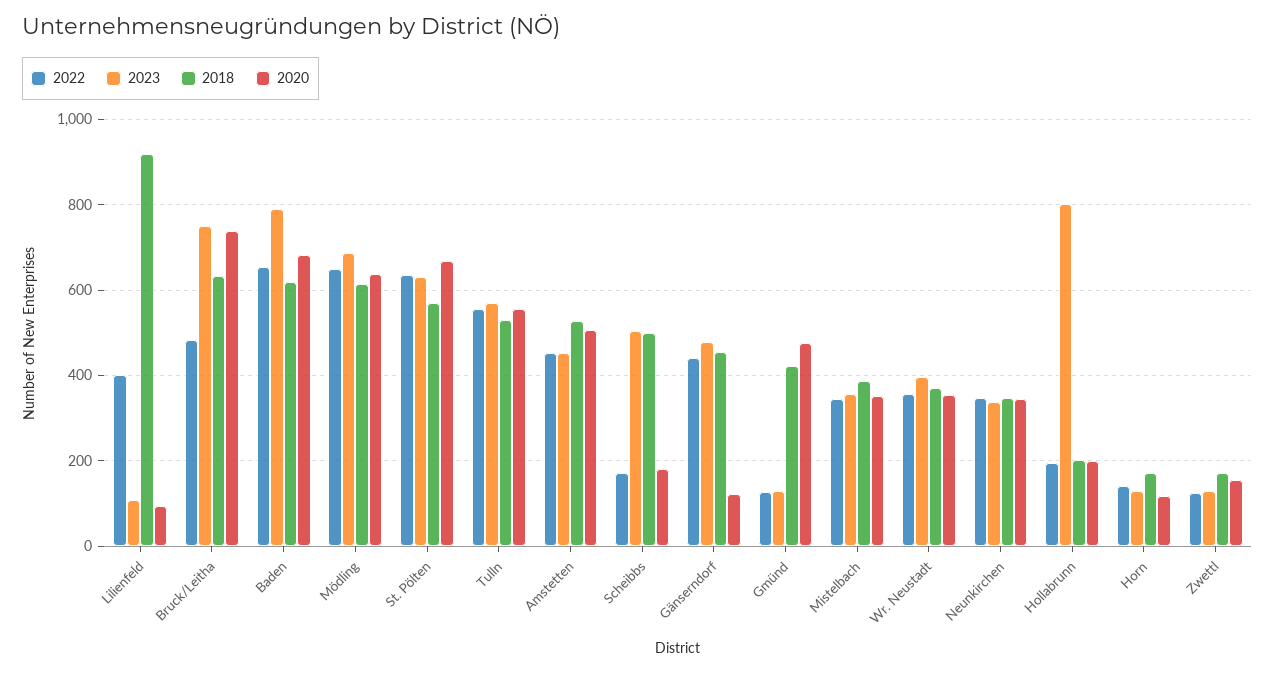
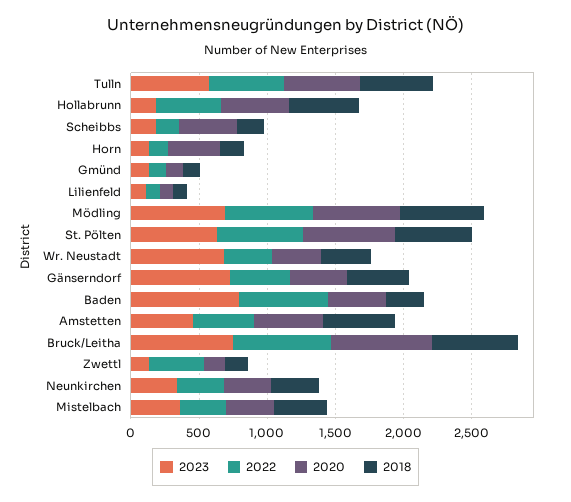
2022, Lilienfeld: 400 -> 100
2018, Lilienfeld: 920 -> 100
2022, Bruck/Leitha: 480 -> 700
2018, Baden: 620 -> 300
2020, Baden: 680 -> 400
2023, Scheibbs: 500 -> 200
2018, Scheibbs: 500 -> 200
2020, Scheibbs: 180 -> 400
2023, Gänserndorf: 480 -> 700
2020, Gänserndorf: 120 -> 400
2018, Gmünd: 420 -> 100
2020, Gmünd: 480 -> 100
2023, Wr. Neustadt: 400 -> 700
2022, Hollabrunn: 200 -> 500
2023, Hollabrunn: 800 -> 200
2018, Hollabrunn: 200 -> 500
2020, Hollabrunn: 200 -> 500
2020, Horn: 120 -> 400
2022, Zwettl: 120 -> 400

